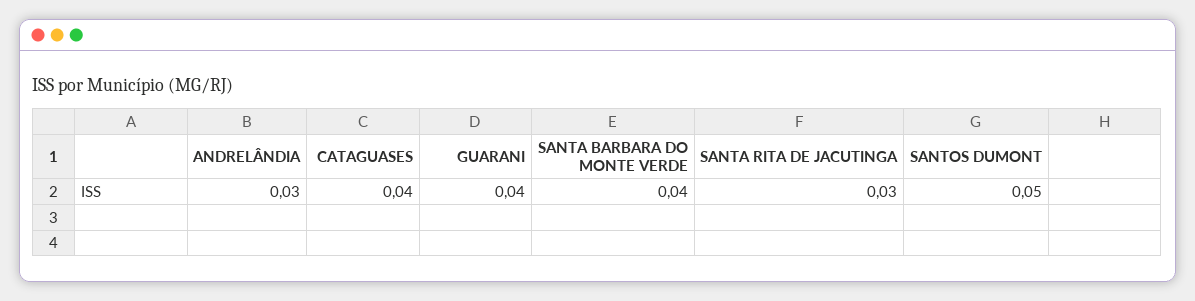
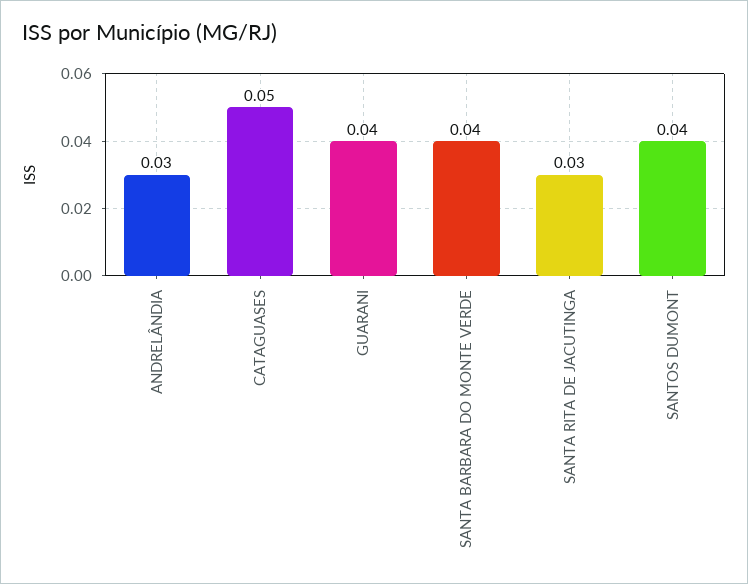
CATAGUASES: 0.04 -> 0.05
SANTOS DUMONT: 0.05 -> 0.04

